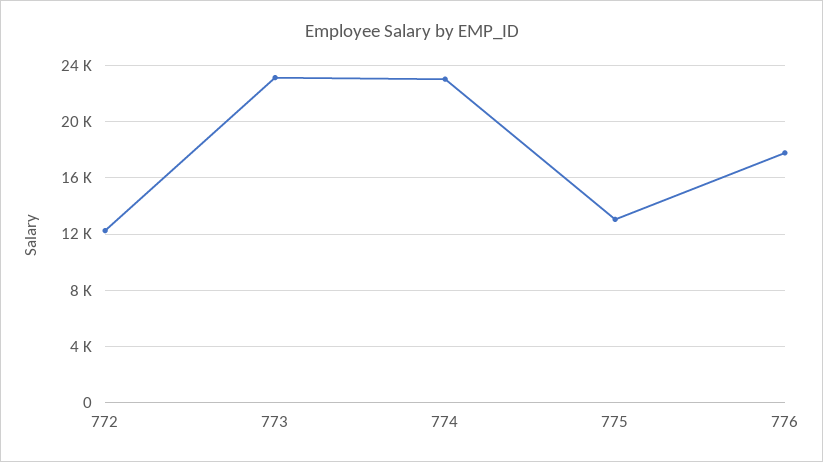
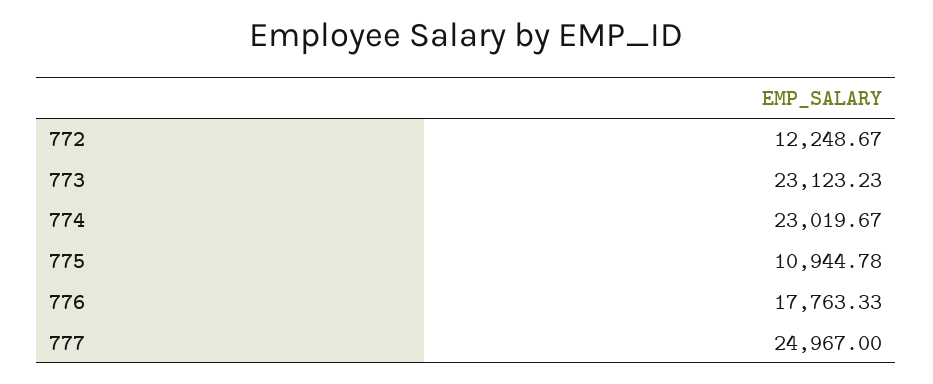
775: 13000 -> 10944.78
777: none -> 24967

